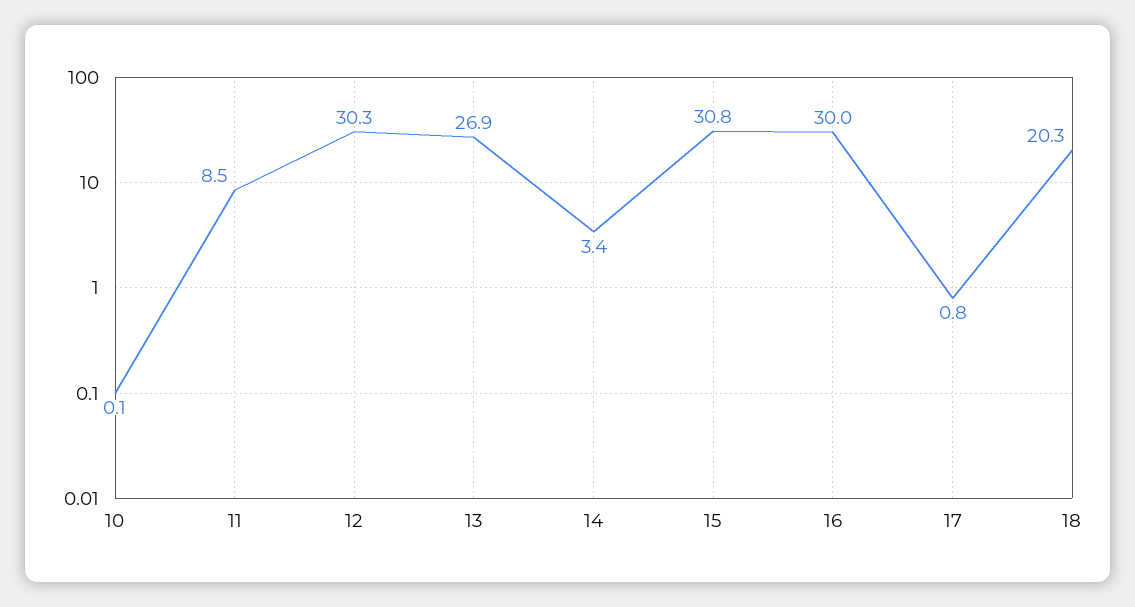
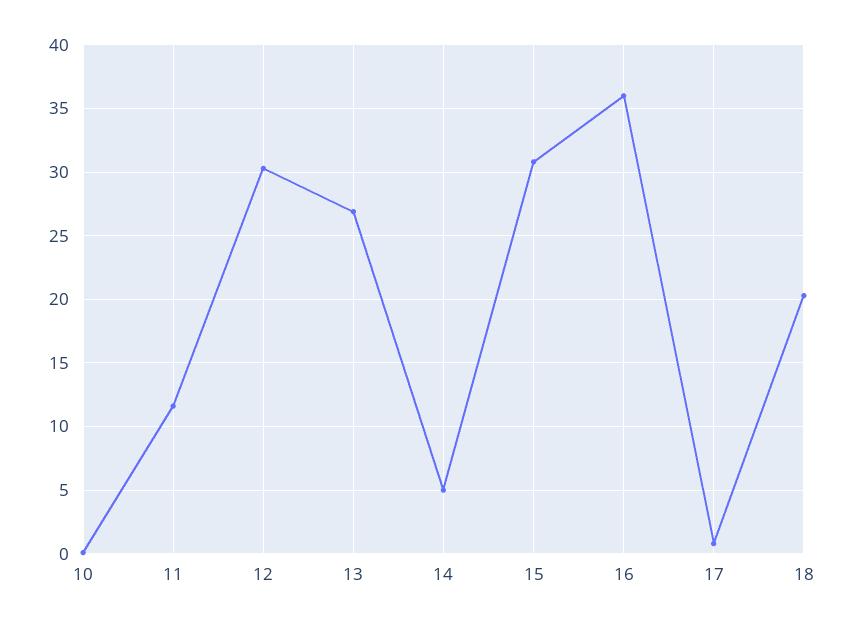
11: 8.5 -> 11.5
14: 3.4 -> 5
16: 30 -> 36

